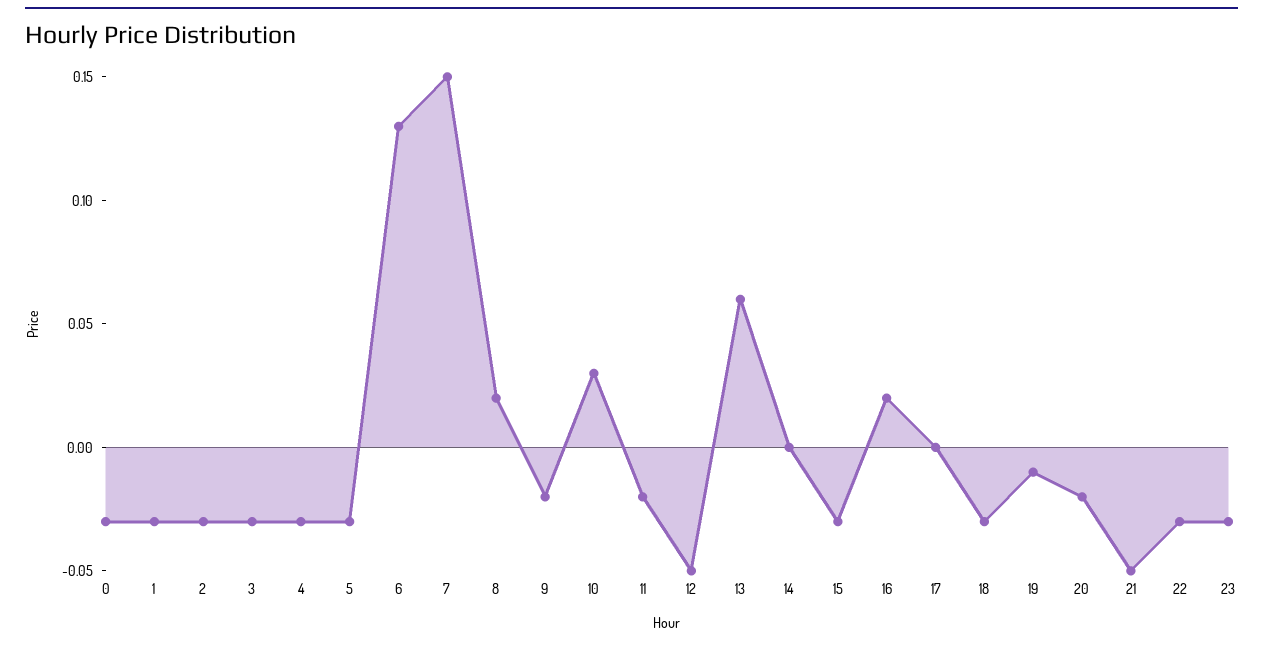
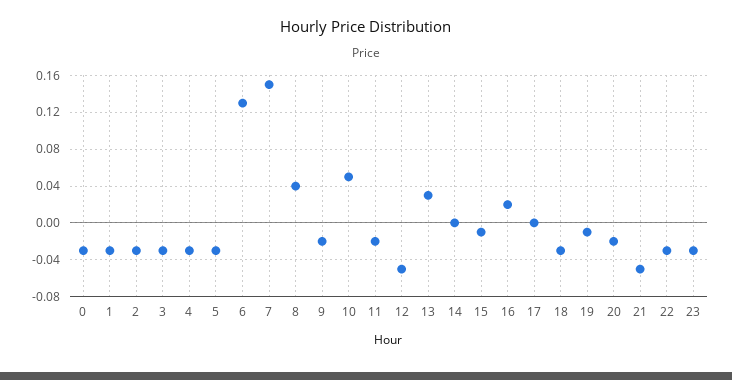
8: 0.02 -> 0.04
10: 0.03 -> 0.05
13: 0.06 -> 0.03
15: -0.03 -> -0.01

